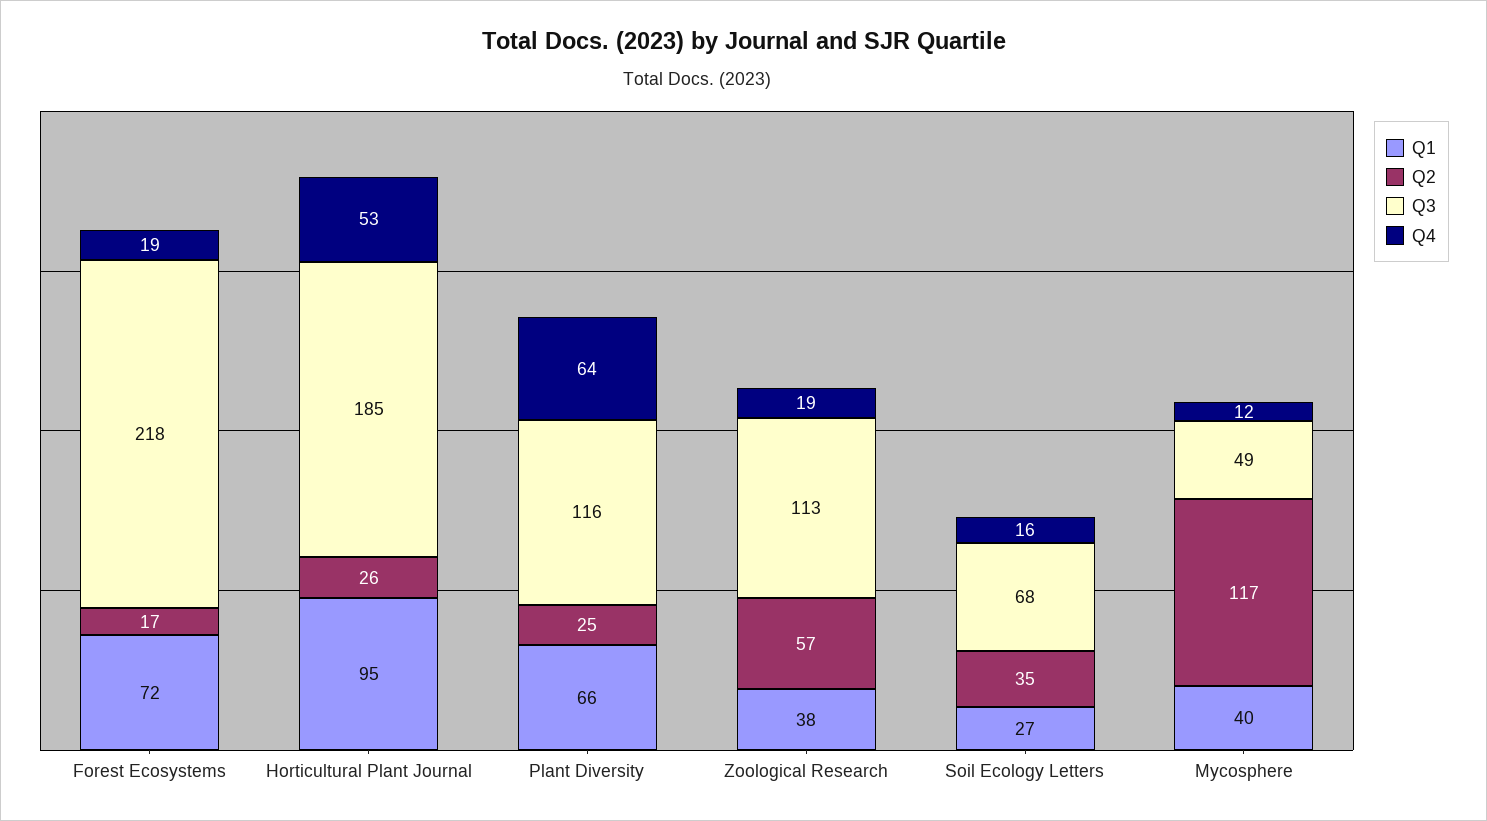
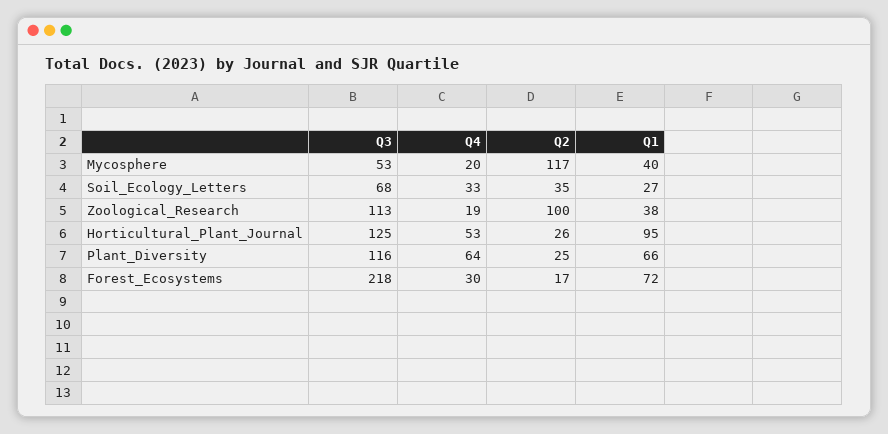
Q4, Forest Ecosystems: 19 -> 30
Q3, Horticultural Plant Journal: 185 -> 125
Q2, Zoological Research: 57 -> 100
Q4, Soil Ecology Letters: 16 -> 33
Q3, Mycosphere: 49 -> 53
Q4, Mycosphere: 12 -> 20

